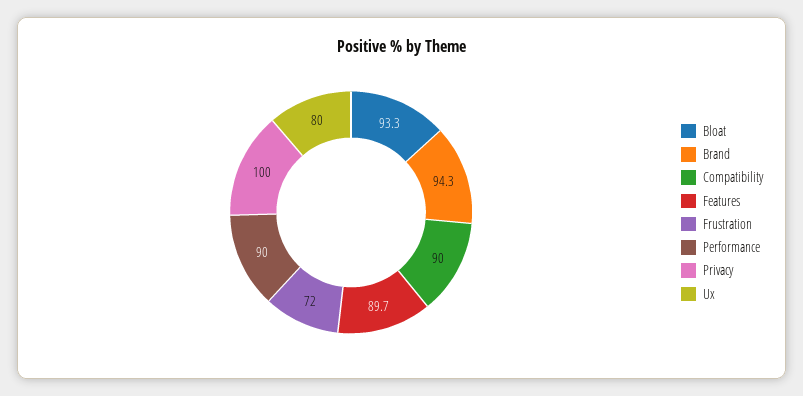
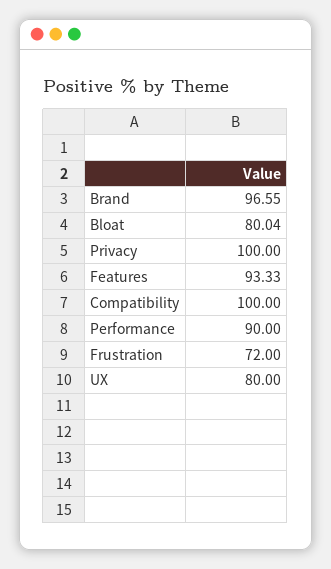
Bloat: 93.3 -> 80.04
Brand: 94.3 -> 96.55
Compatibility: 90 -> 100
Features: 89.7 -> 93.33

